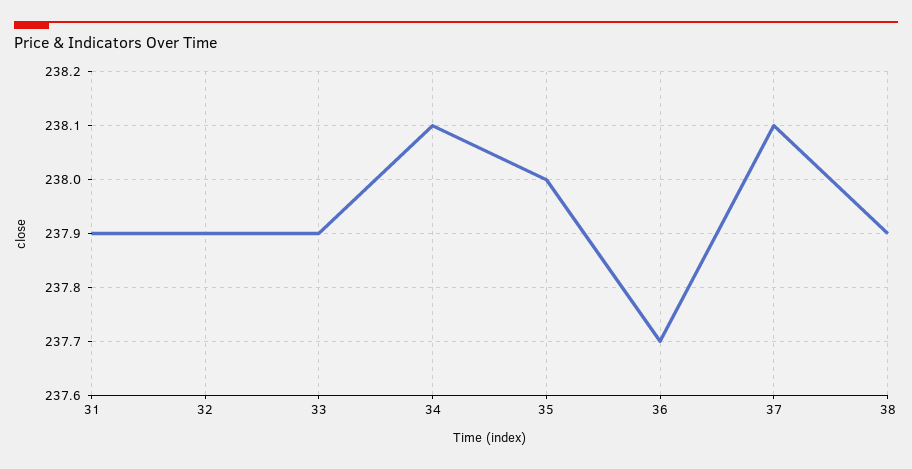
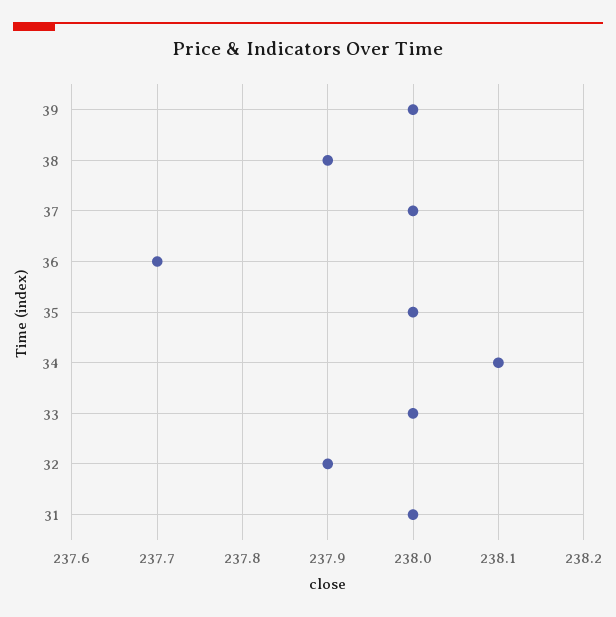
31: 237.9 -> 238
33: 237.9 -> 238
37: 238.1 -> 238
39: none -> 238

